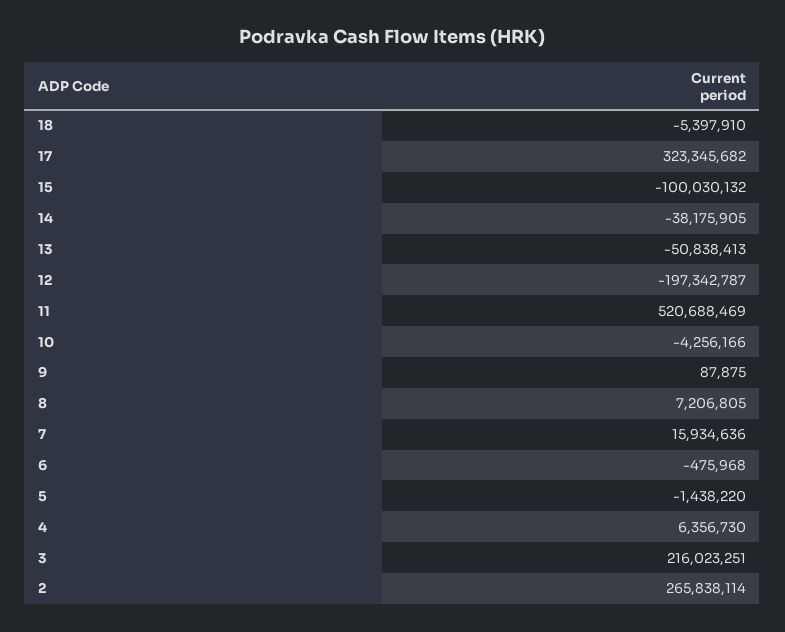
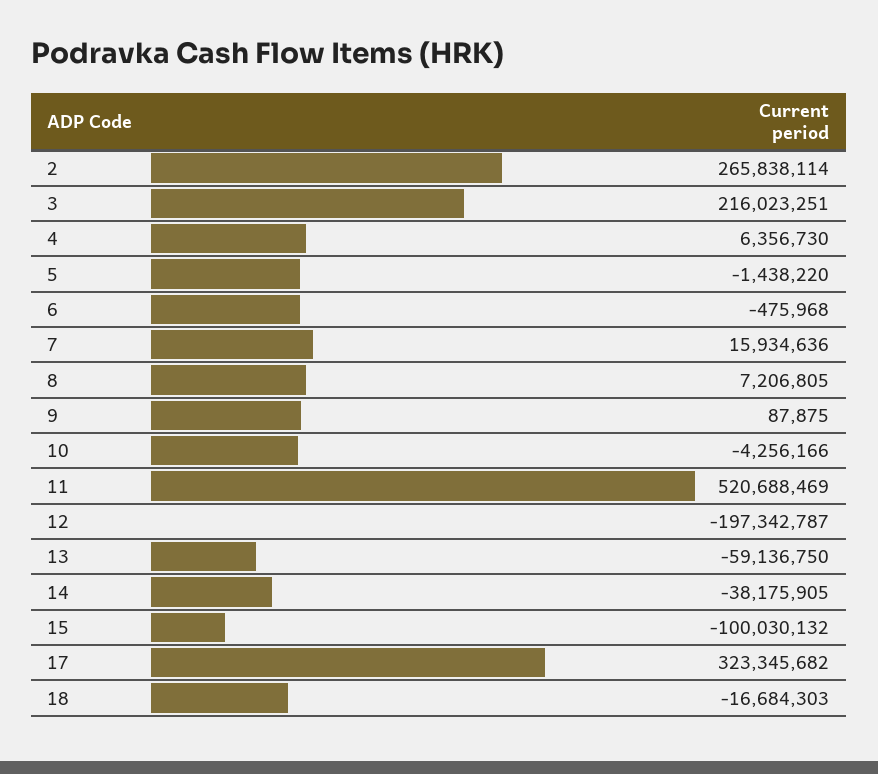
18: -5397910 -> -16684303
13: -50838413 -> -59136750

